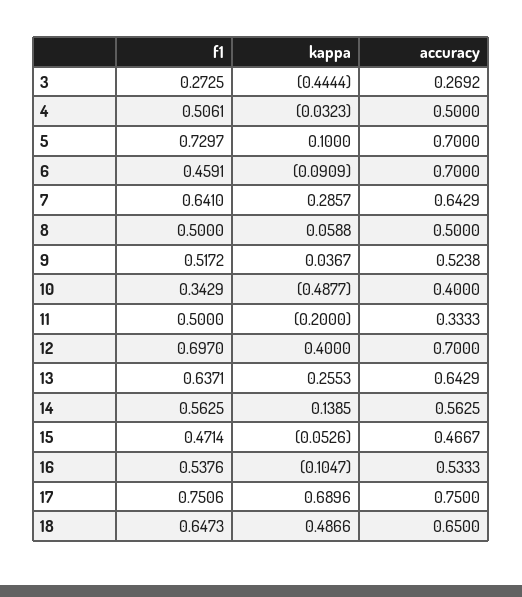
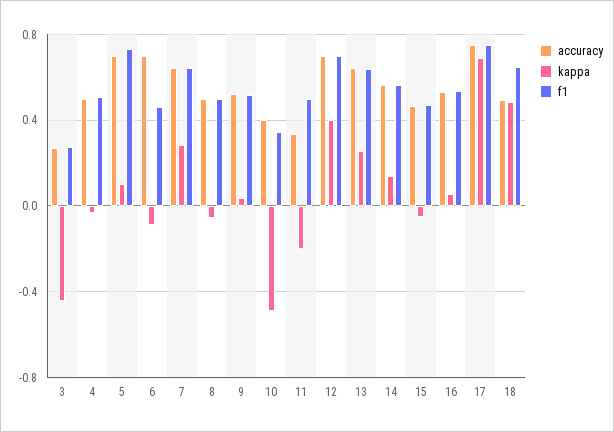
kappa, 8: 0.0588 -> -0.05
kappa, 16: -0.1047 -> 0.05
accuracy, 18: 0.65 -> 0.5

